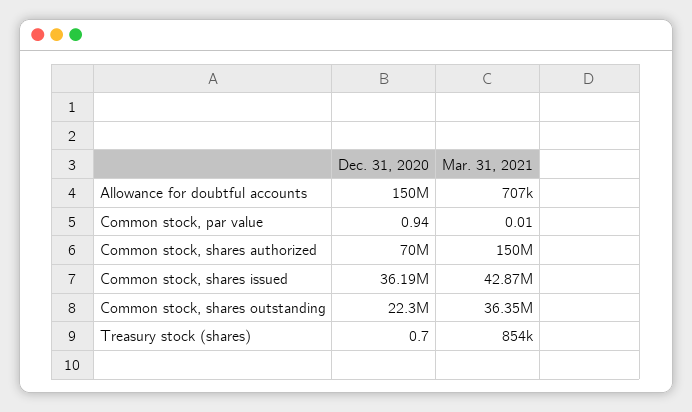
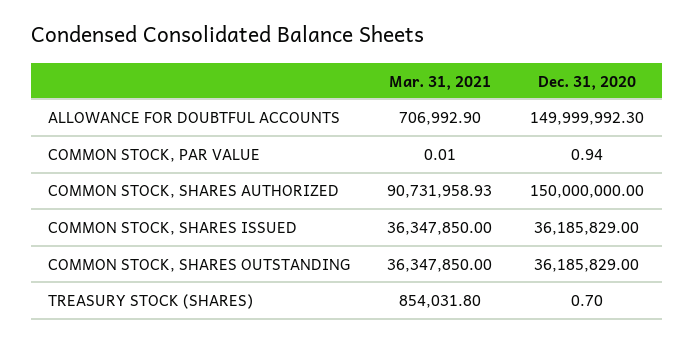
Dec. 31, 2020, Common stock, shares authorized: 70000000 -> 150000000
Mar. 31, 2021, Common stock, shares authorized: 150000000 -> 90731958.93
Mar. 31, 2021, Common stock, shares issued: 42870000 -> 36347850
Dec. 31, 2020, Common stock, shares outstanding: 22300000 -> 36185829

